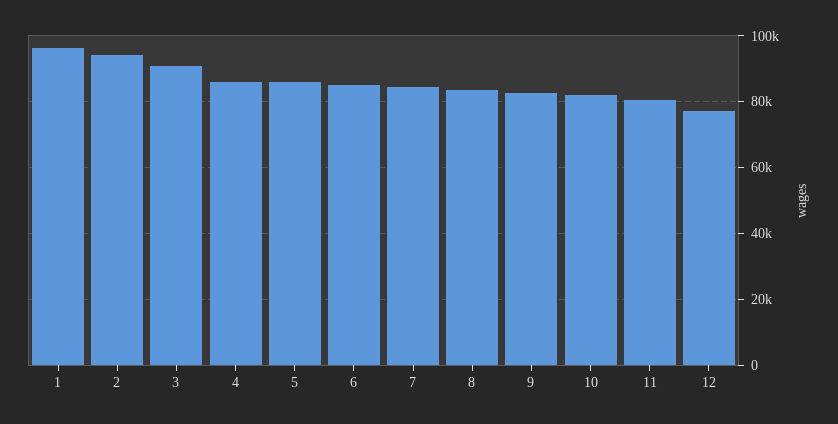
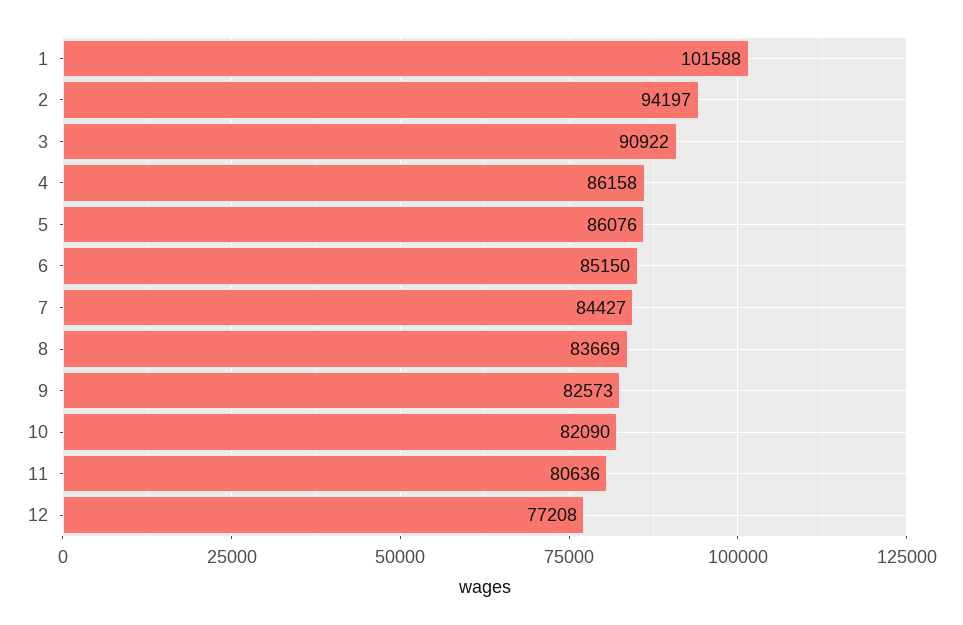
1: 96000 -> 101588

